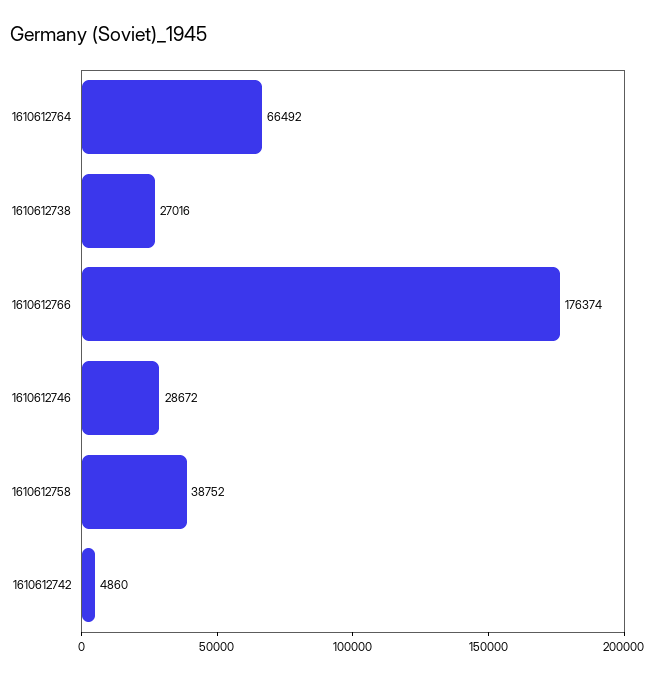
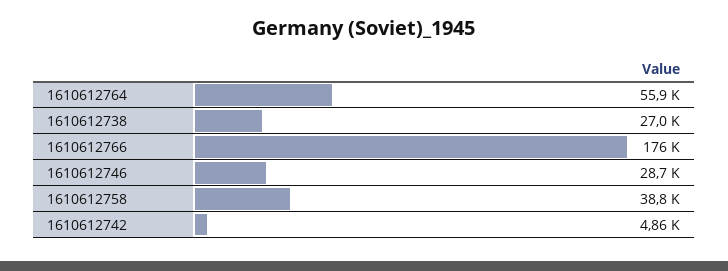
1610612764: 66492 -> 55900

